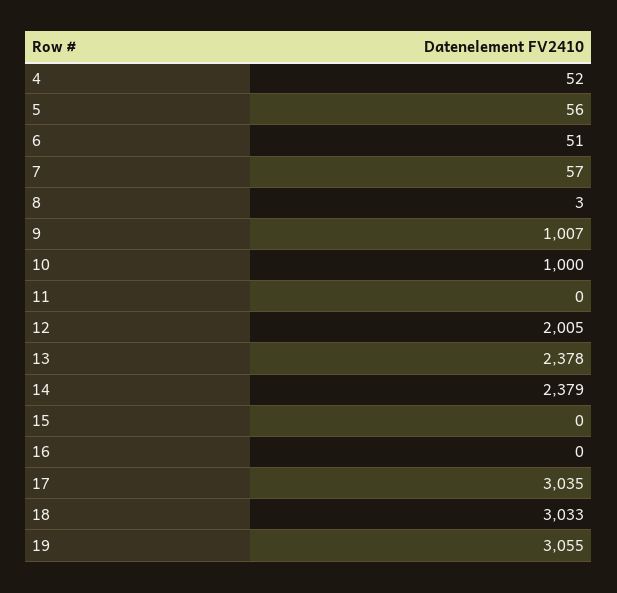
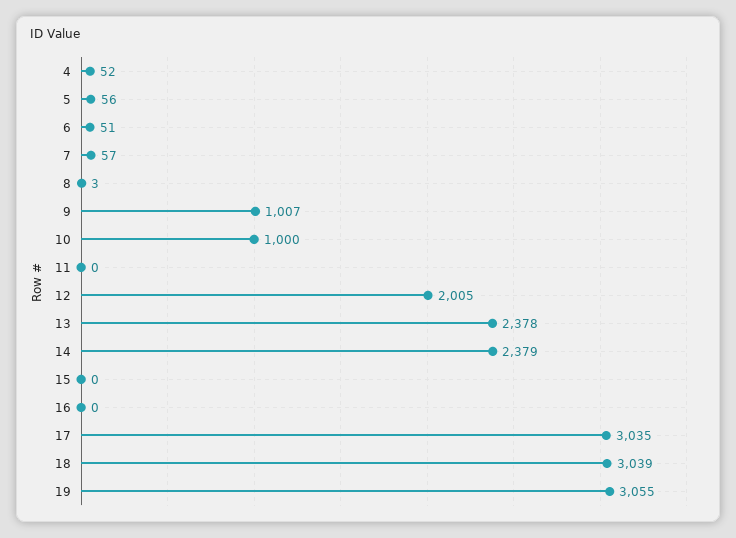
18: 3033 -> 3039

